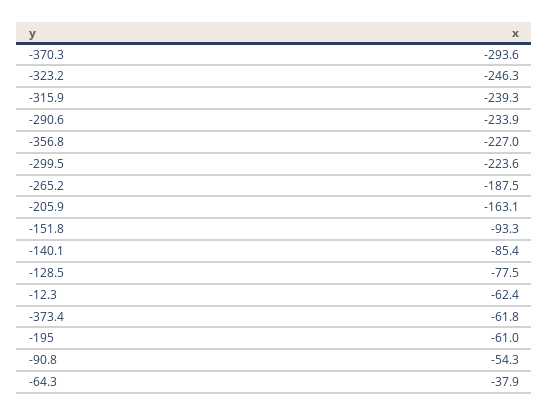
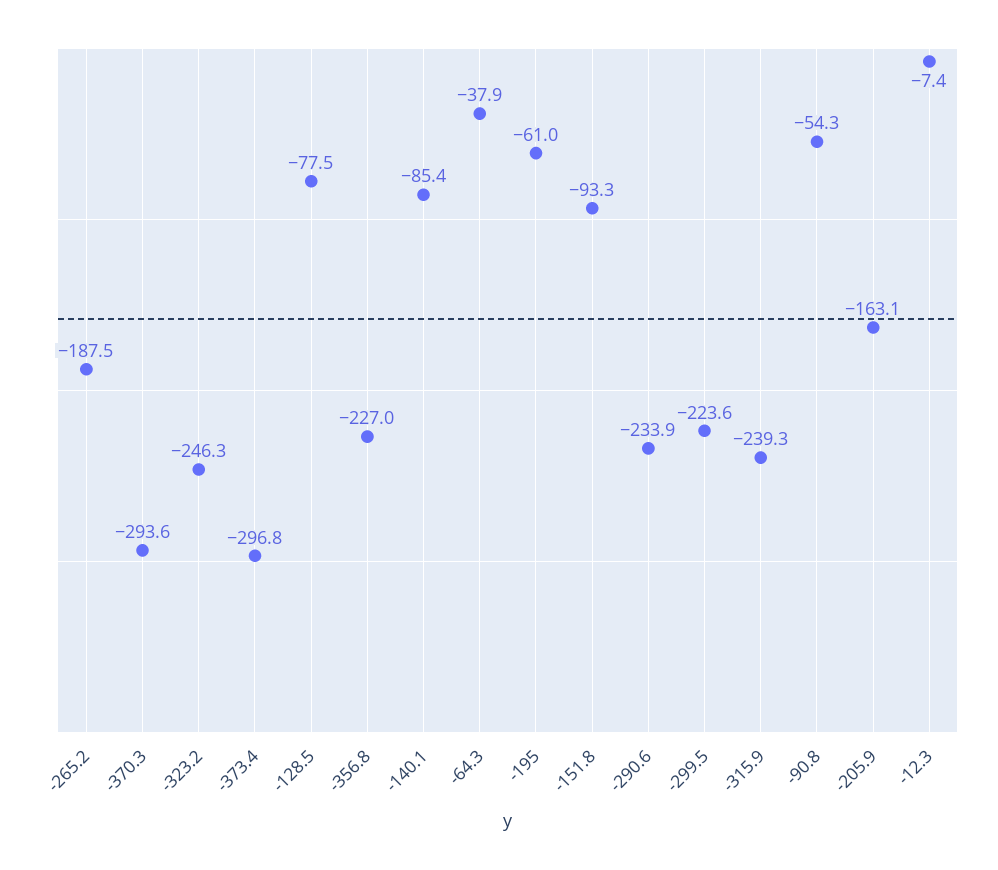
-12.3: -62.4 -> -7.4
-373.4: -61.8 -> -296.8

